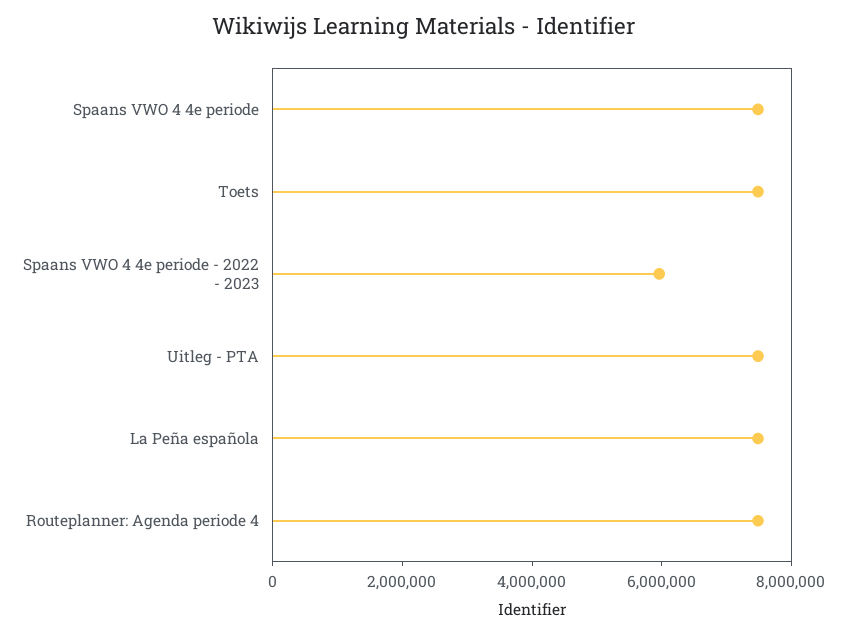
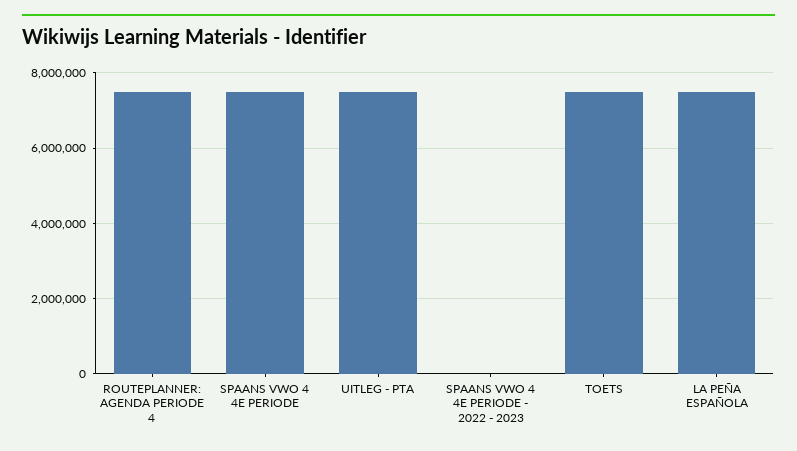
Spaans VWO 4 4e periode - 2022 - 2023: 6000000 -> 0

